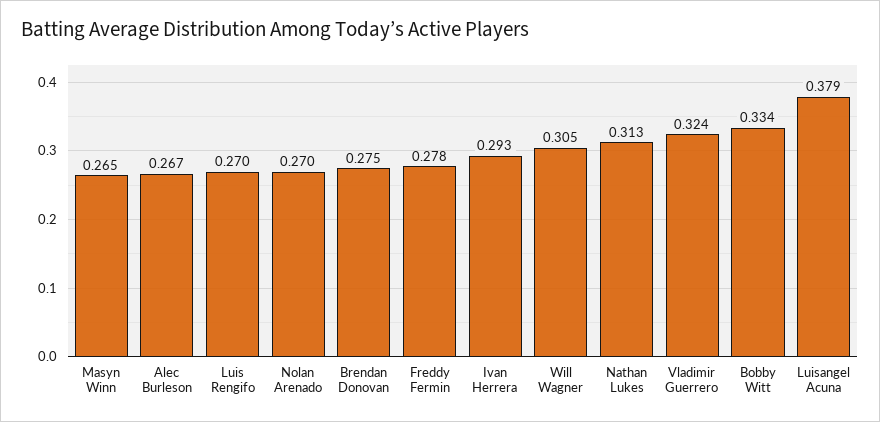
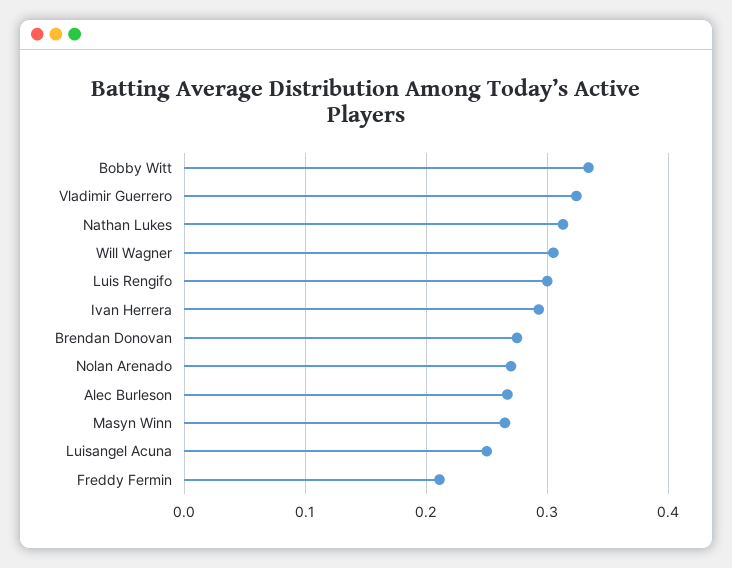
Luis Rengifo: 0.27 -> 0.3
Freddy Fermin: 0.278 -> 0.21
Luisangel Acuna: 0.379 -> 0.25

